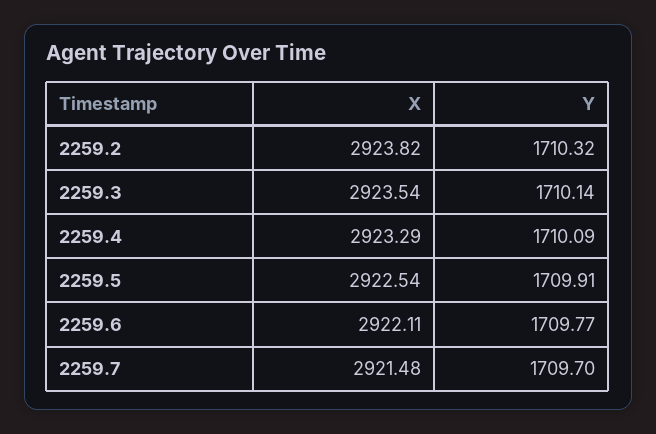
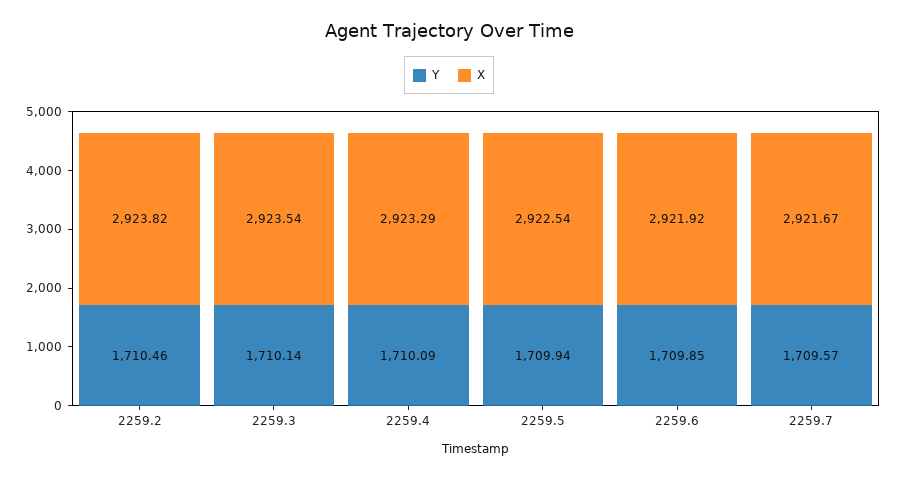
Y, 2259.2: 1710.32 -> 1710.46
Y, 2259.5: 1709.91 -> 1709.94
X, 2259.6: 2922.11 -> 2921.92
Y, 2259.6: 1709.77 -> 1709.85
X, 2259.7: 2921.48 -> 2921.67
Y, 2259.7: 1709.7 -> 1709.57

